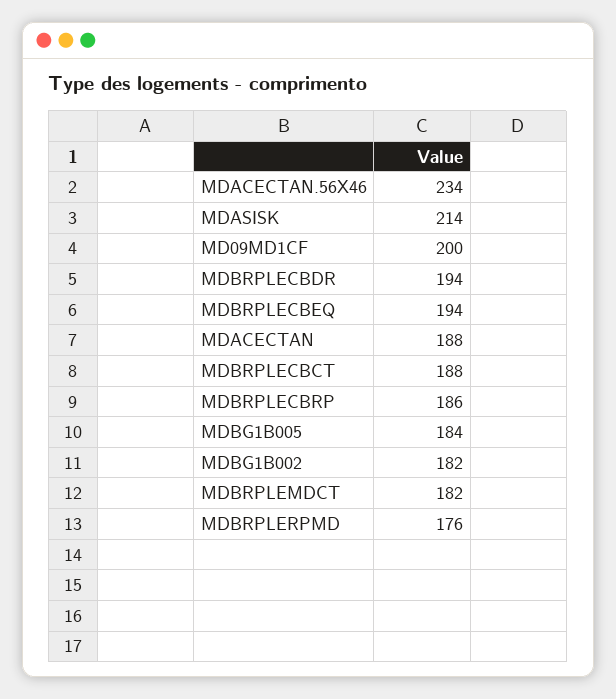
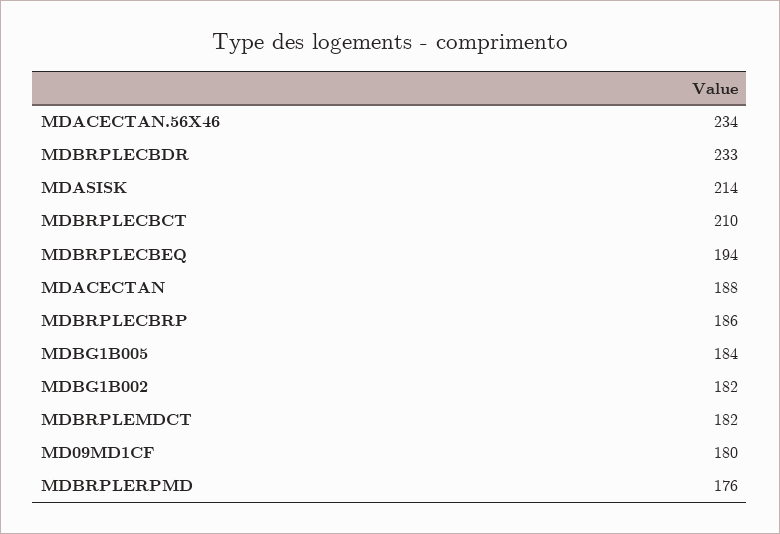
MD09MD1CF: 200 -> 180
MDBRPLECBDR: 194 -> 233
MDBRPLECBCT: 188 -> 210

